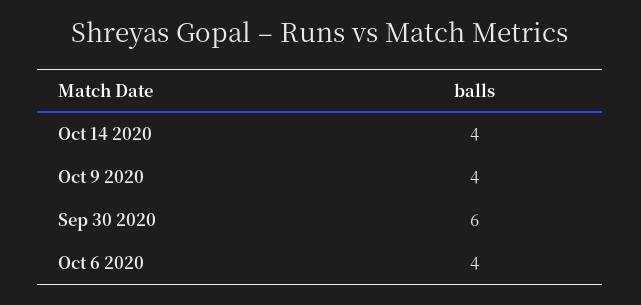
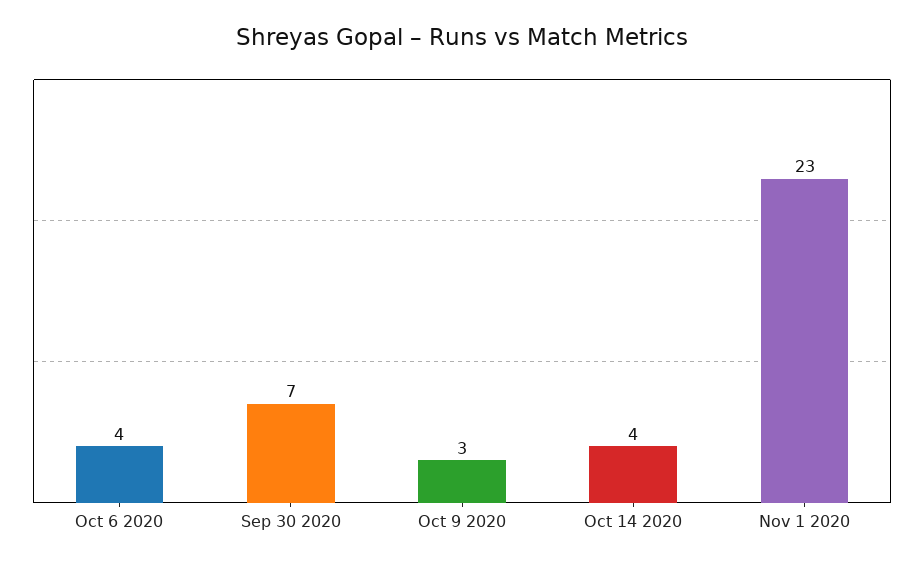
Oct 9 2020: 4 -> 3
Sep 30 2020: 6 -> 7
Nov 1 2020: none -> 23

